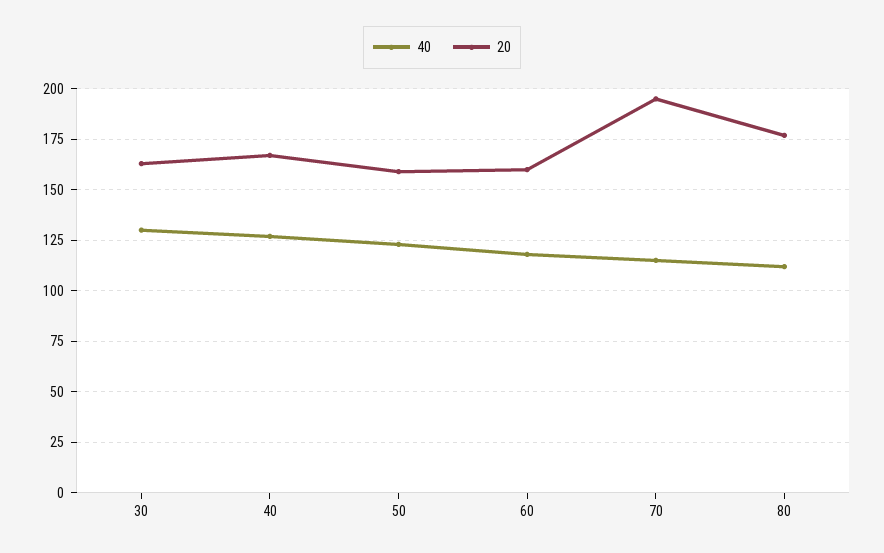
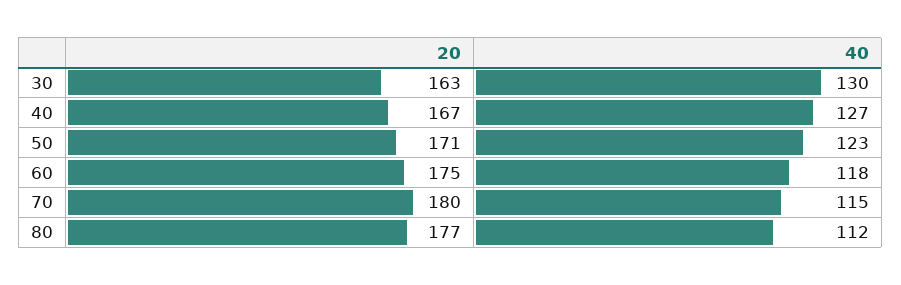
20, 50: 160 -> 171
20, 60: 160 -> 175
20, 70: 195 -> 180

